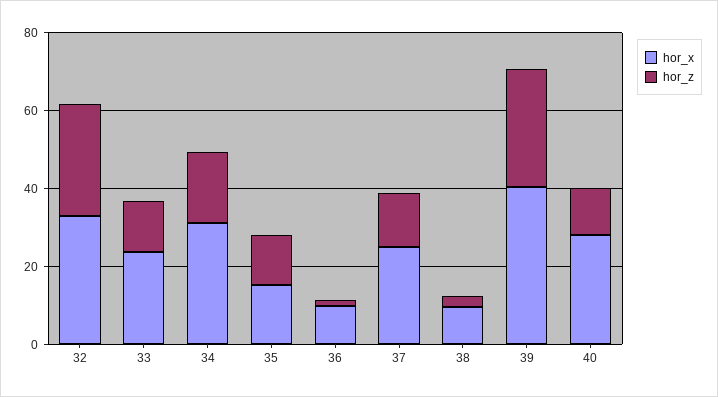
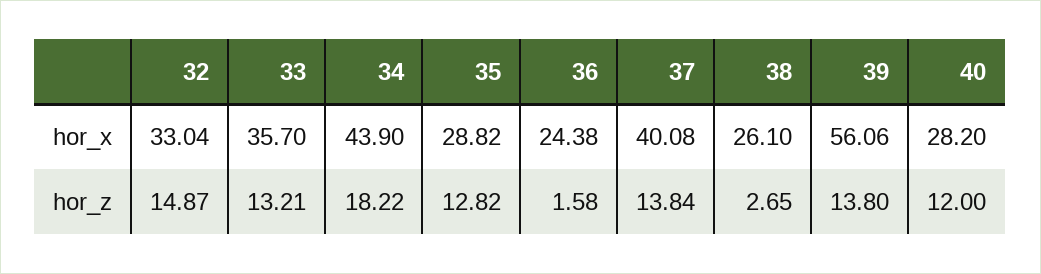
hor_z, 32: 30 -> 14.87
hor_x, 33: 25 -> 35.7
hor_x, 34: 30 -> 43.9
hor_x, 35: 15 -> 28.82
hor_x, 36: 10 -> 24.38
hor_x, 37: 25 -> 40.08
hor_x, 38: 10 -> 26.1
hor_x, 39: 40 -> 56.06
hor_z, 39: 30 -> 13.8

